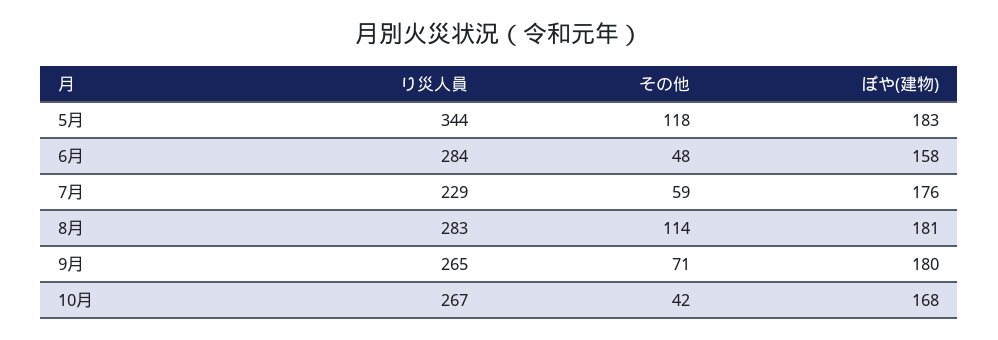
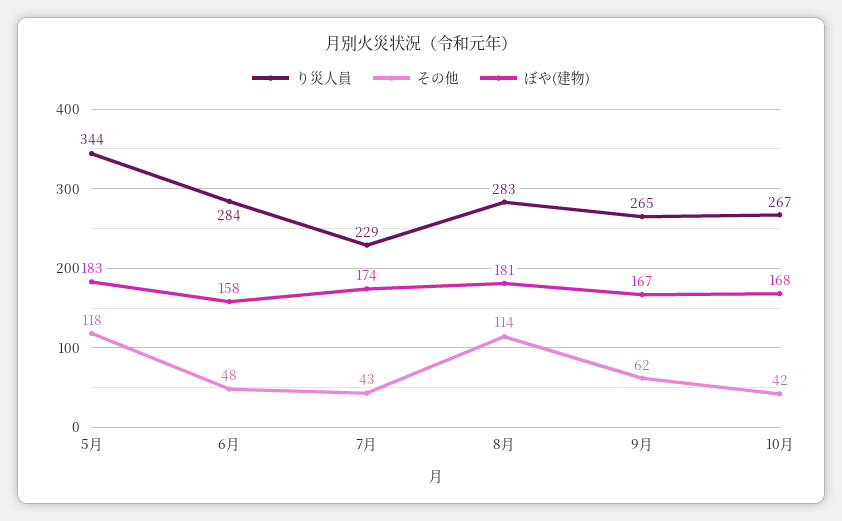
その他, 7月: 59 -> 43
ぼや(建物), 7月: 176 -> 174
その他, 9月: 71 -> 62
ぼや(建物), 9月: 180 -> 167

